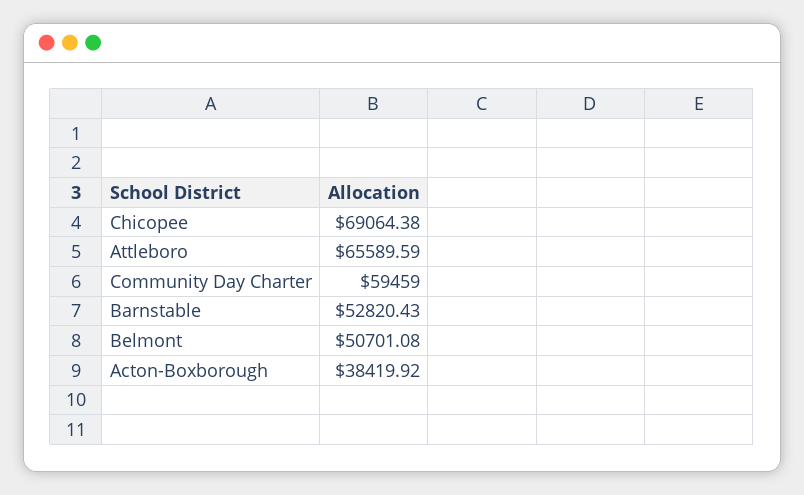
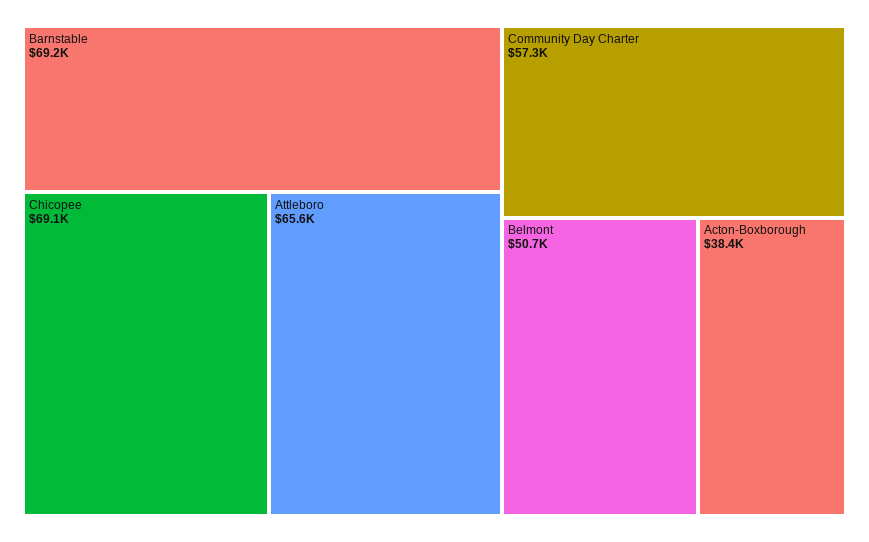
Community Day Charter: 59459 -> 57300
Barnstable: 52820.43 -> 69200

